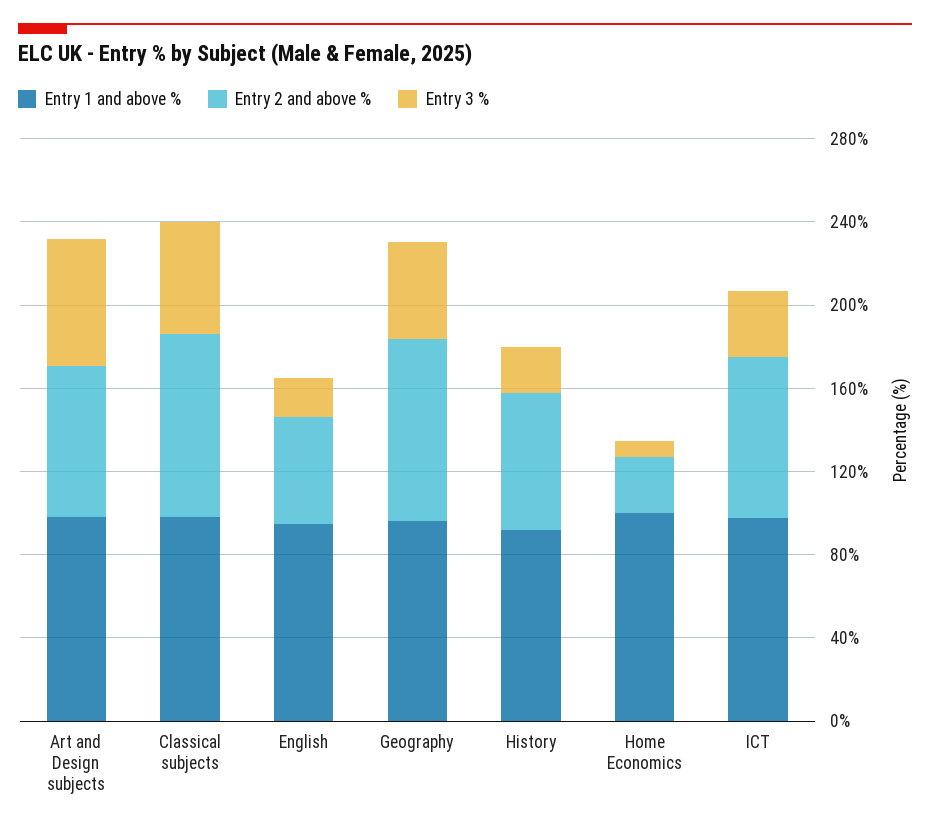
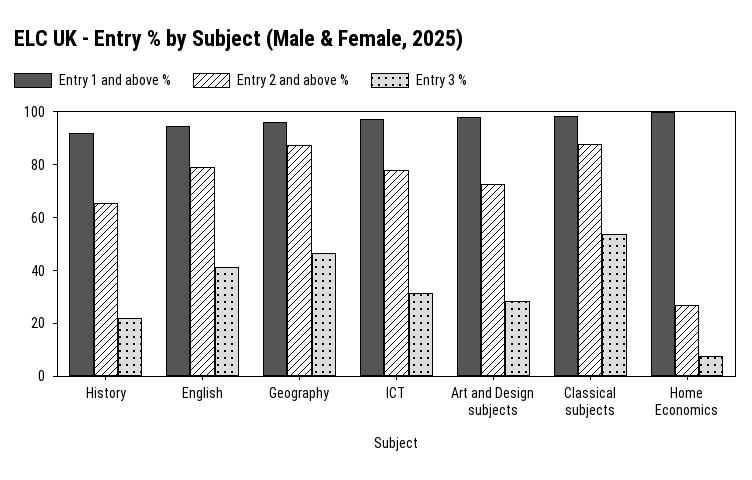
Entry 3 %, Art and Design subjects: 60 -> 30
Entry 2 and above %, English: 50 -> 80
Entry 3 %, English: 20 -> 40

